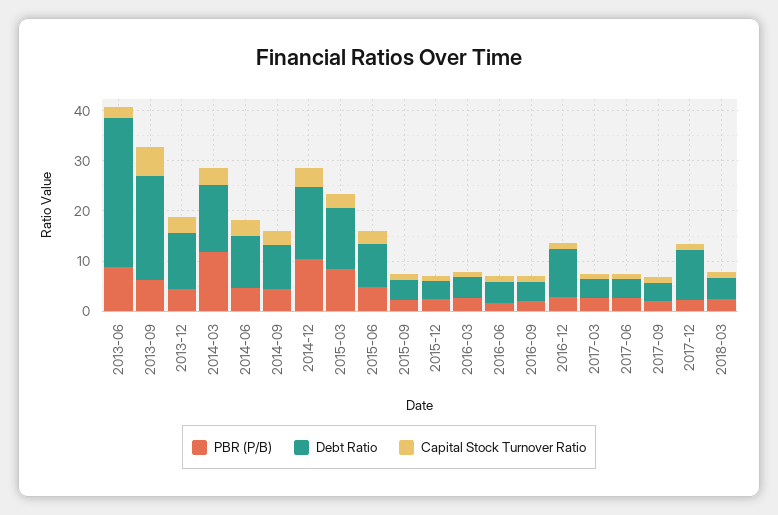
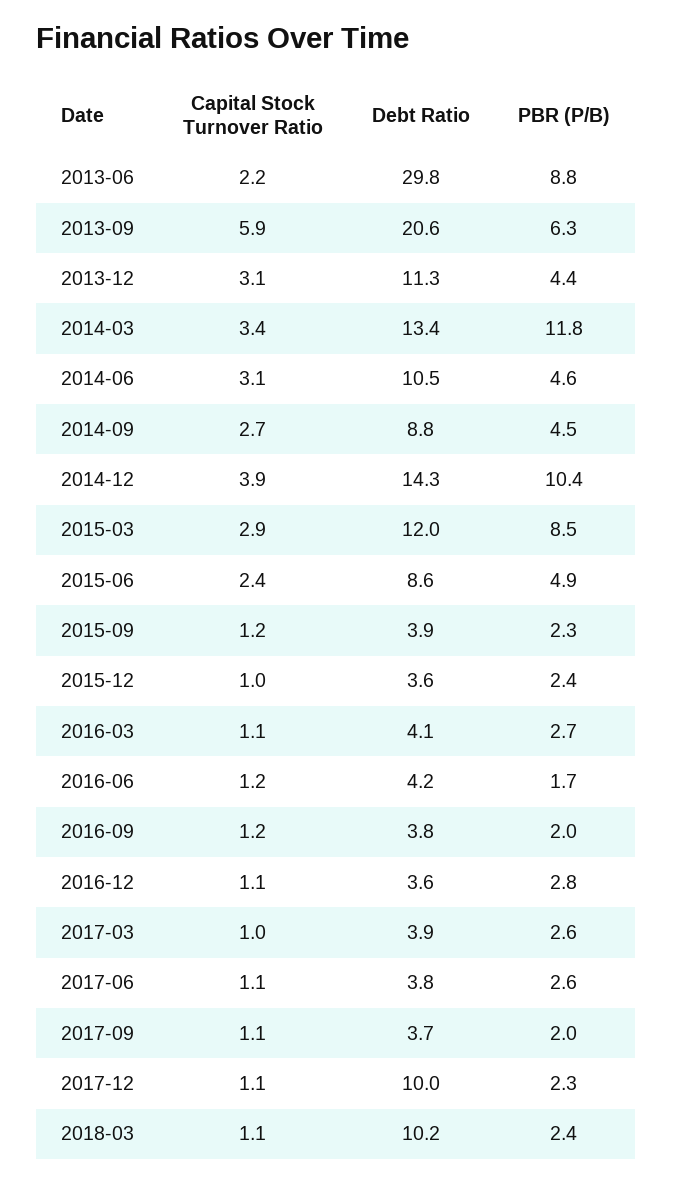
Debt Ratio, 2016-12: 10 -> 3.6
Debt Ratio, 2018-03: 4 -> 10.2

